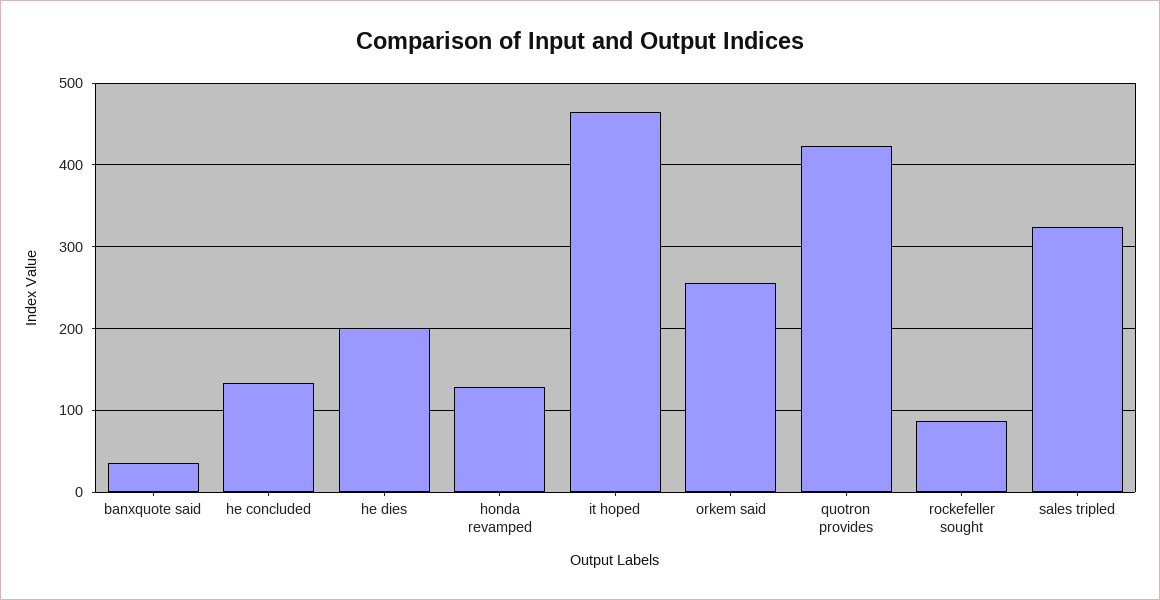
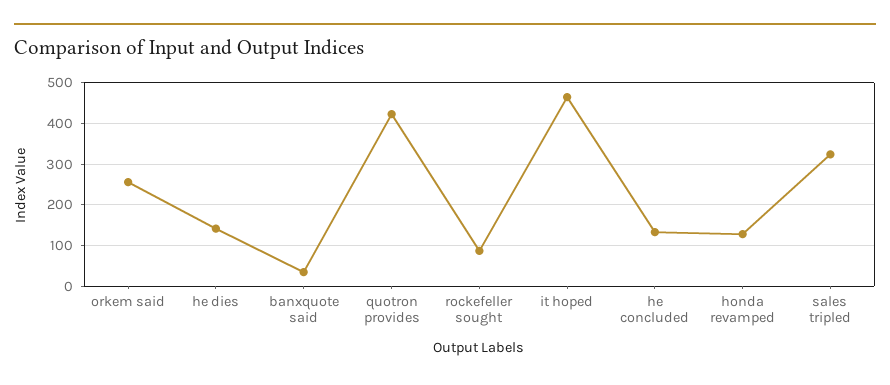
he dies: 200 -> 140

